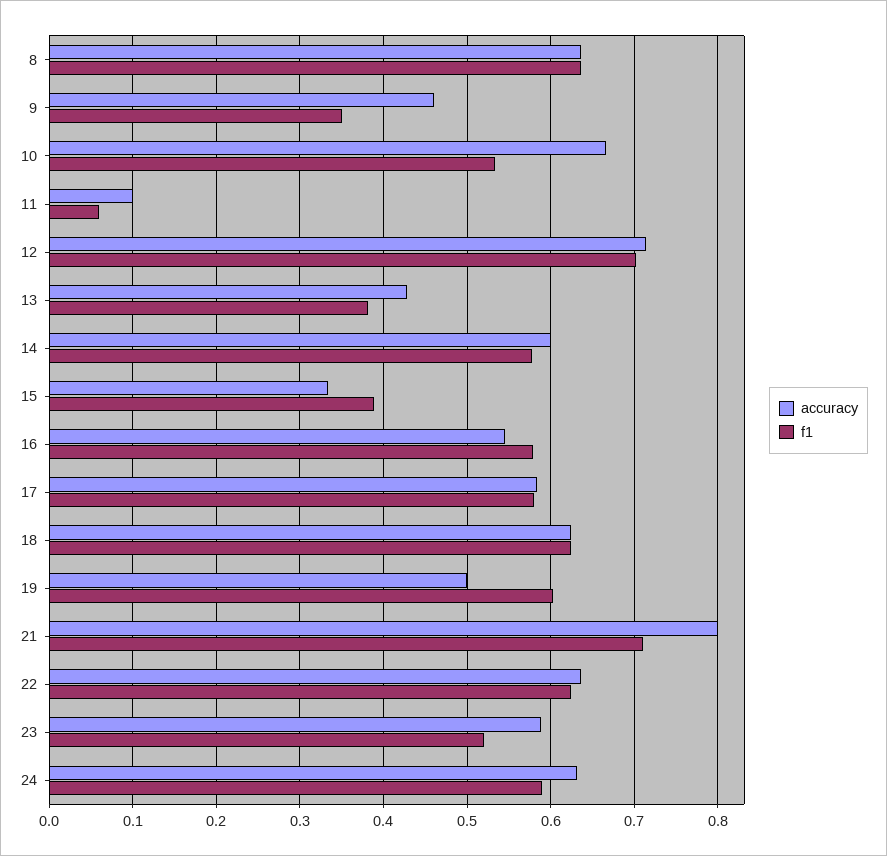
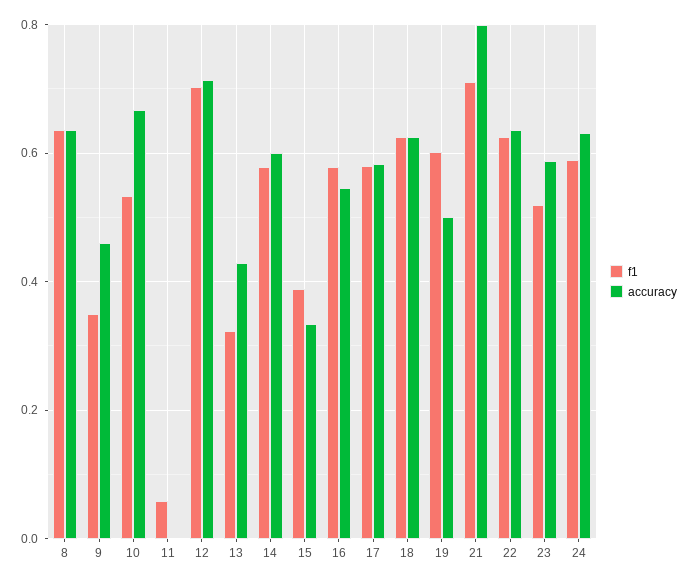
accuracy, 11: 0.1 -> 0
f1, 13: 0.38 -> 0.32

